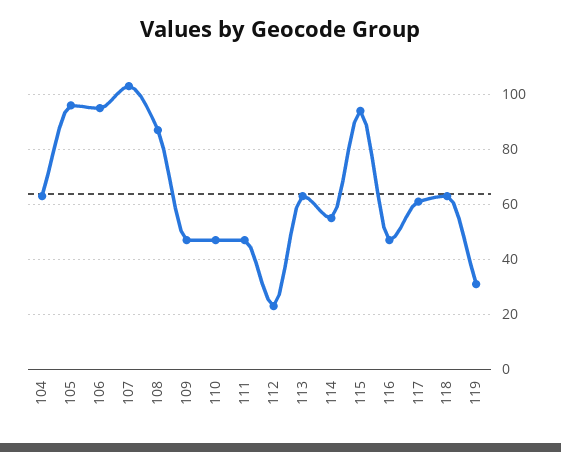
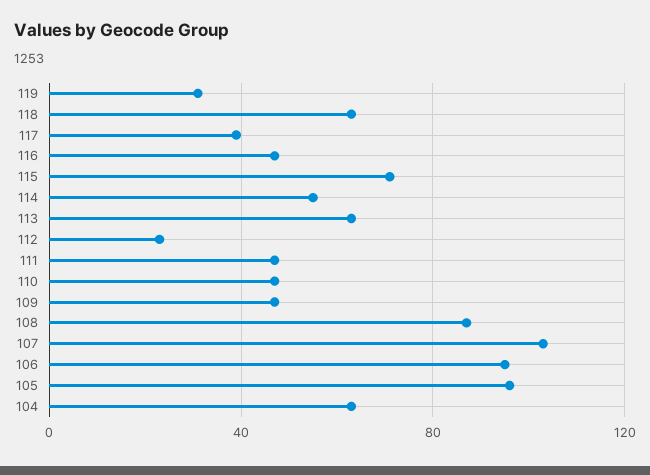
115: 95 -> 70
117: 60 -> 40

